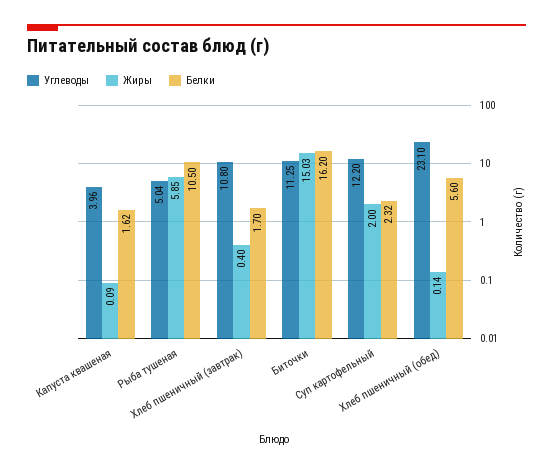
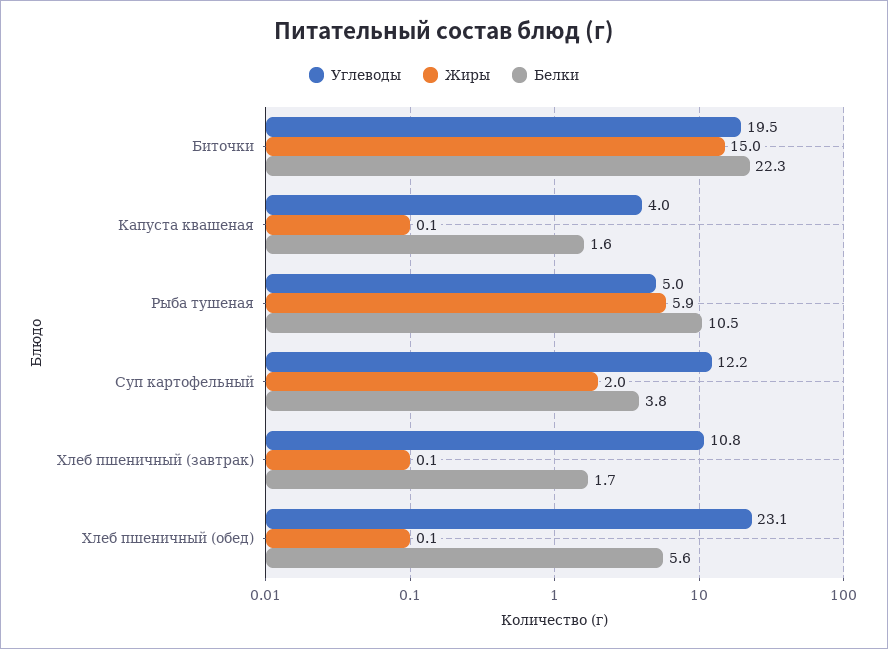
Жиры, Хлеб пшеничный (завтрак): 0.4 -> 0.1
Углеводы, Биточки: 11.25 -> 19.5
Белки, Биточки: 16.2 -> 22.3
Белки, Суп картофельный: 2.32 -> 3.8

